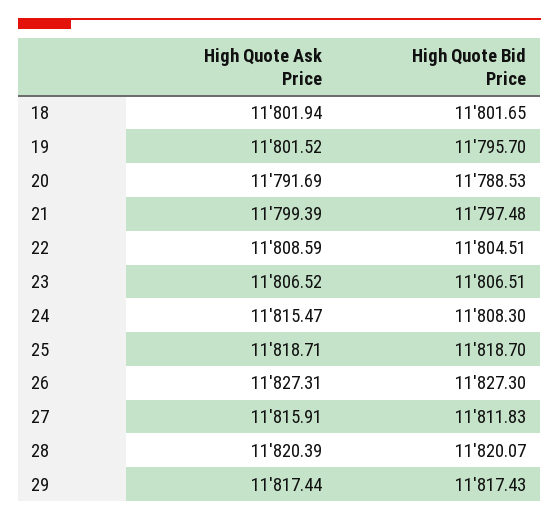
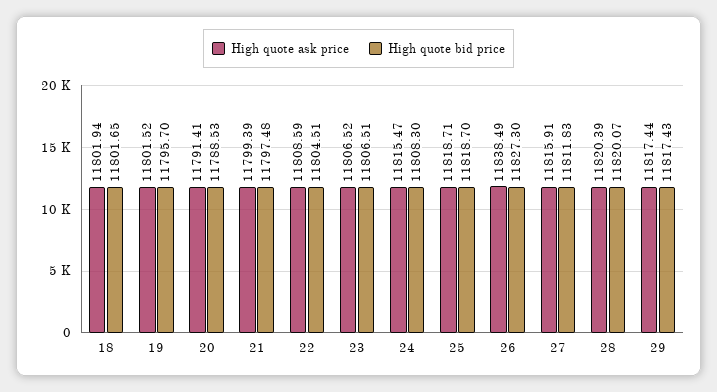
High Quote Ask Price, 20: 11791.69 -> 11791.41
High Quote Ask Price, 26: 11827.31 -> 11838.49

